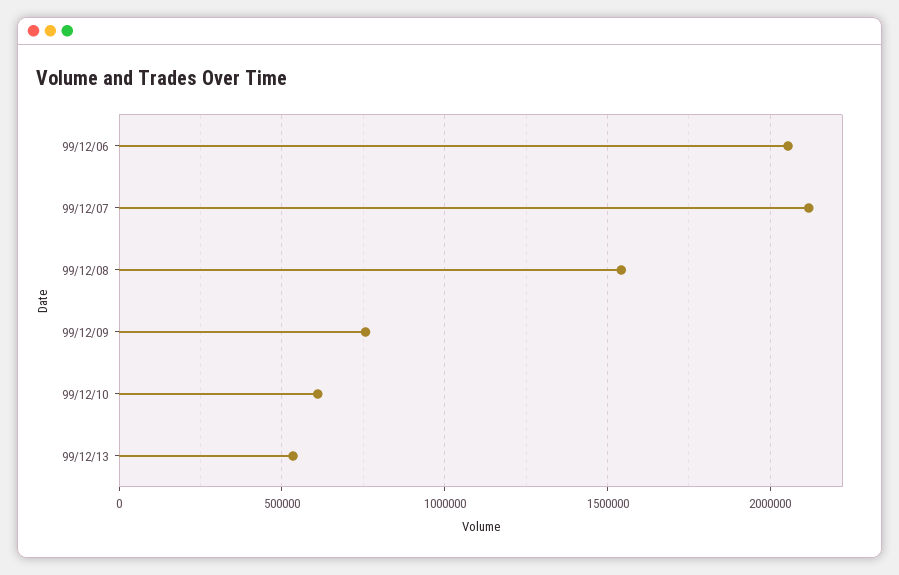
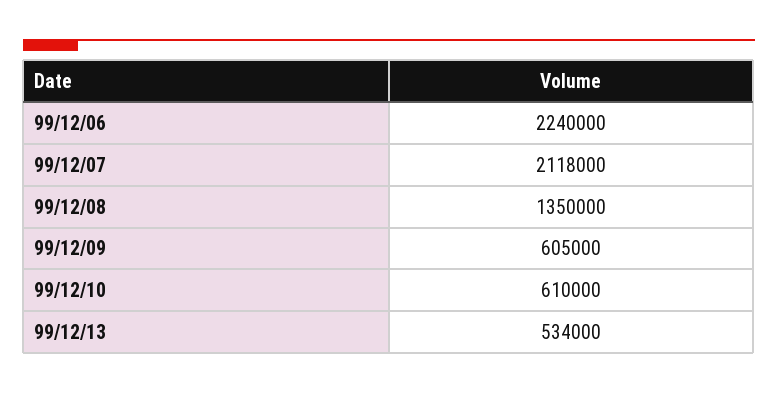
99/12/06: 2050000 -> 2240000
99/12/08: 1550000 -> 1350000
99/12/09: 750000 -> 605000

